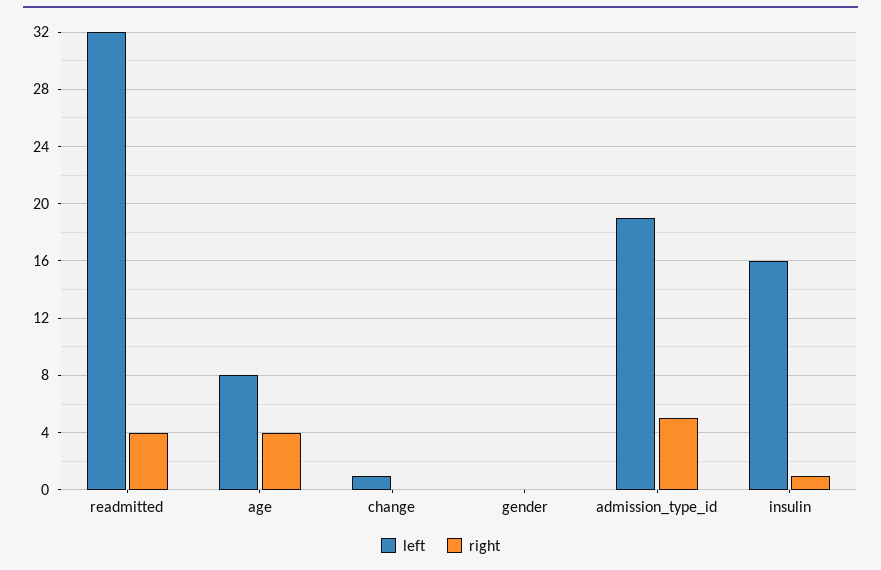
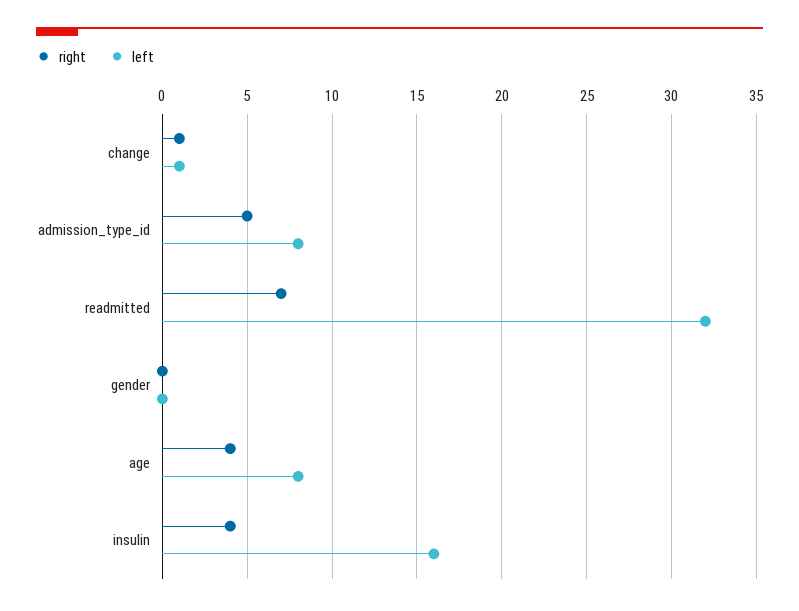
right, readmitted: 4 -> 7
right, change: 0 -> 1
left, admission_type_id: 19 -> 8
right, insulin: 1 -> 4

